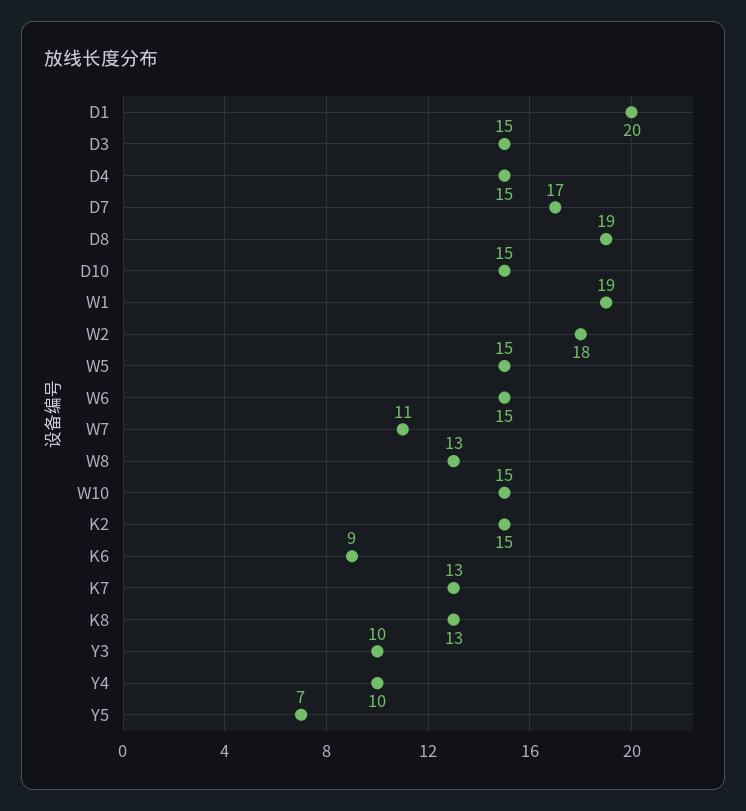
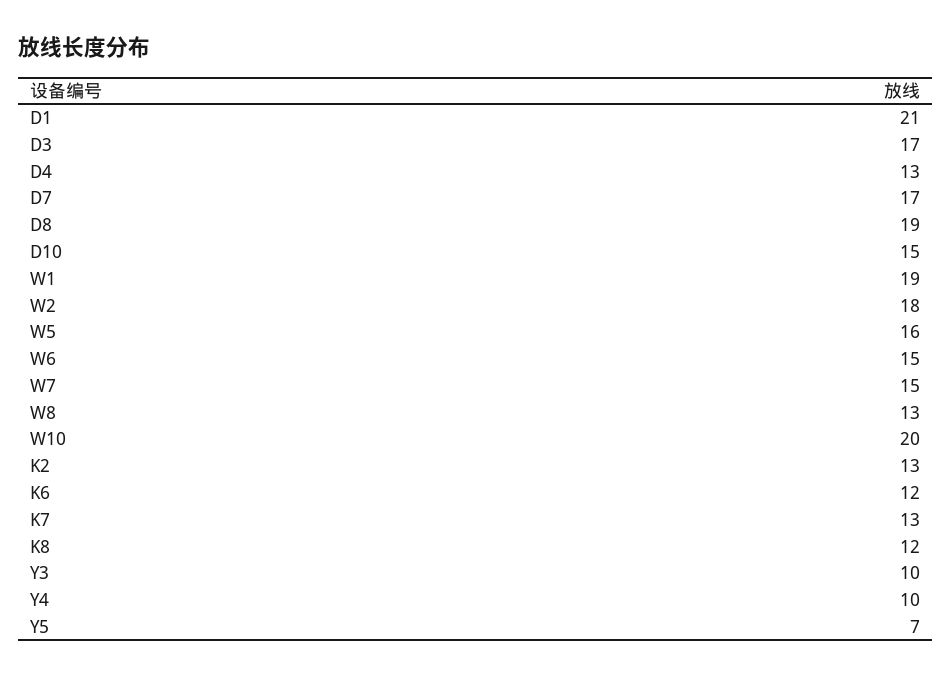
D1: 20 -> 21
D3: 15 -> 17
D4: 15 -> 13
W5: 15 -> 16
W7: 11 -> 15
W10: 15 -> 20
K2: 15 -> 13
K6: 9 -> 12
K8: 13 -> 12

